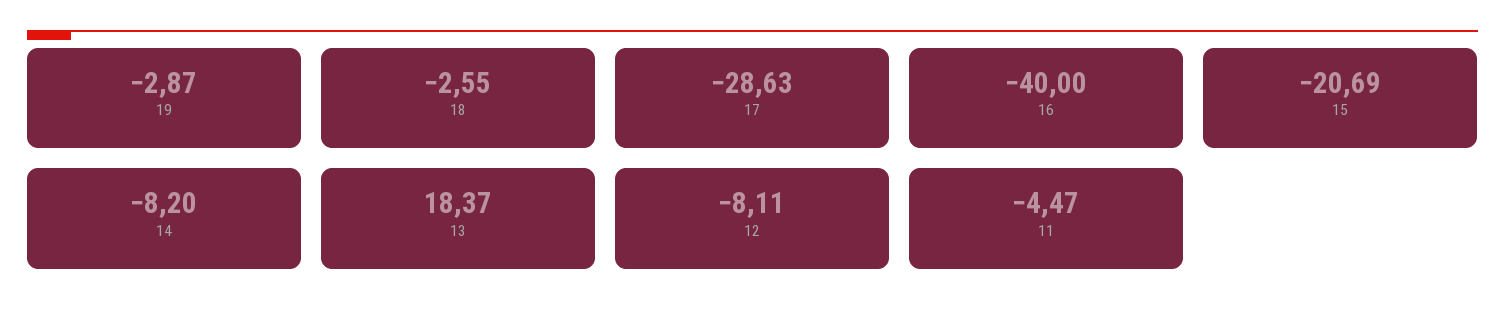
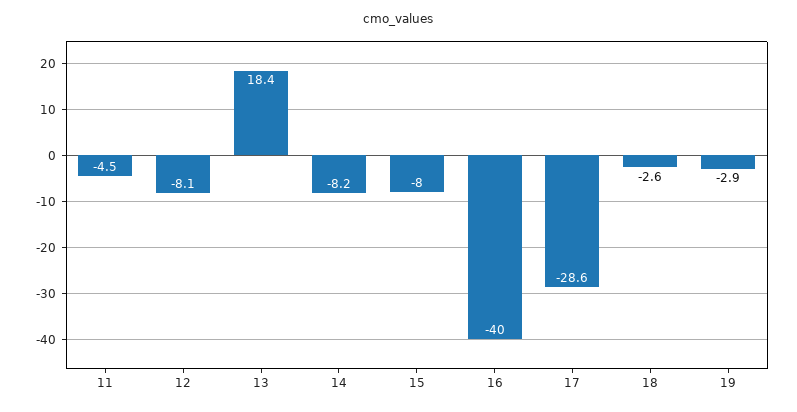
15: -20.69 -> -8

